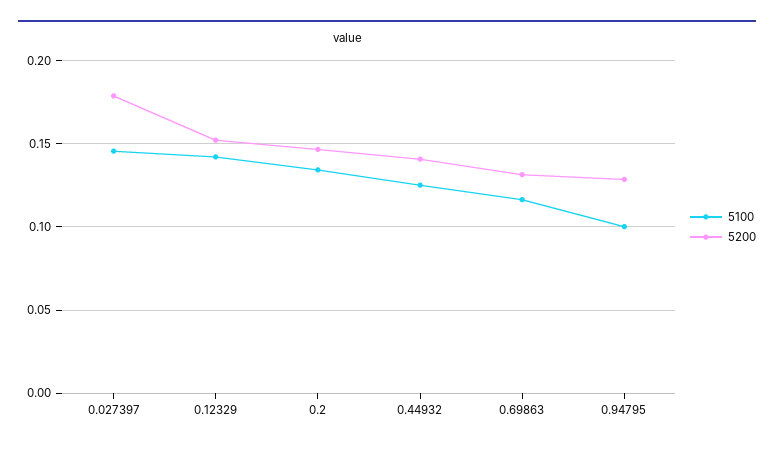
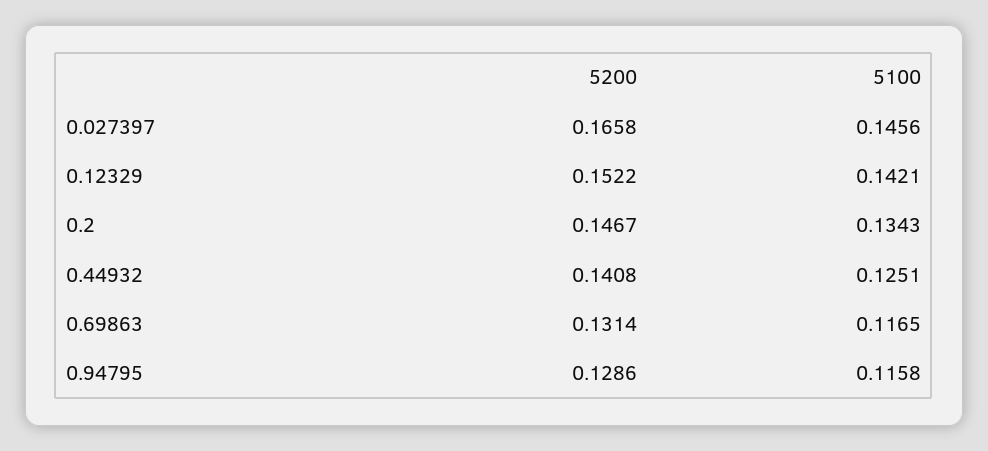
5200, 0.027397: 0.18 -> 0.1658
5100, 0.94795: 0.1 -> 0.1158

